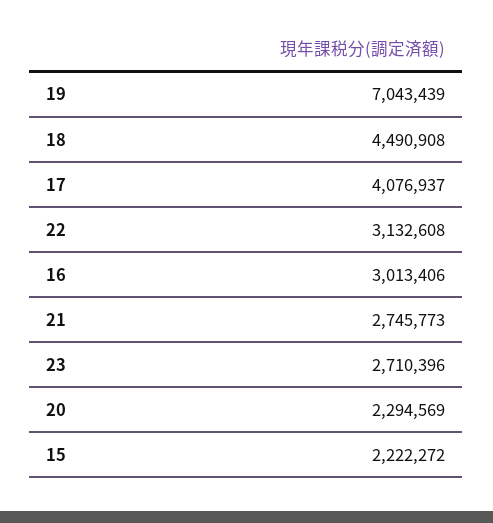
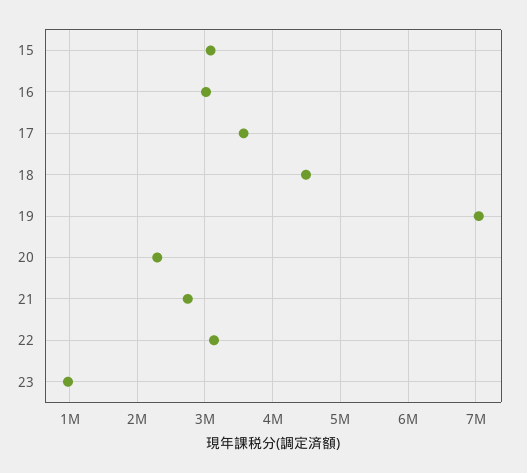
17: 4076937 -> 3600000
23: 2710396 -> 1000000
15: 2222272 -> 3100000

